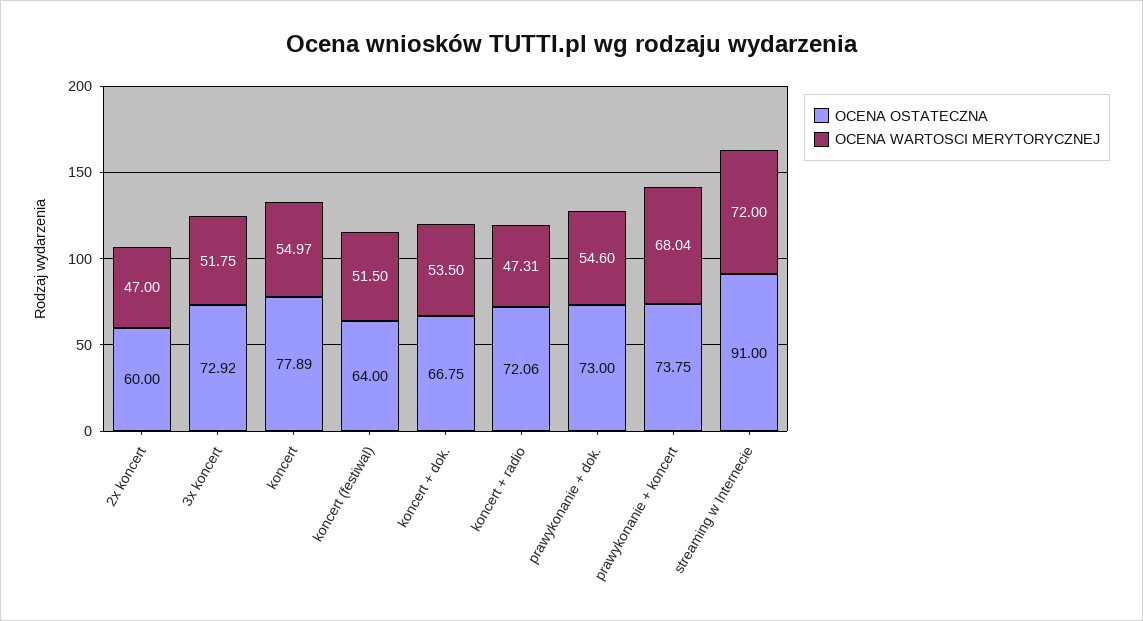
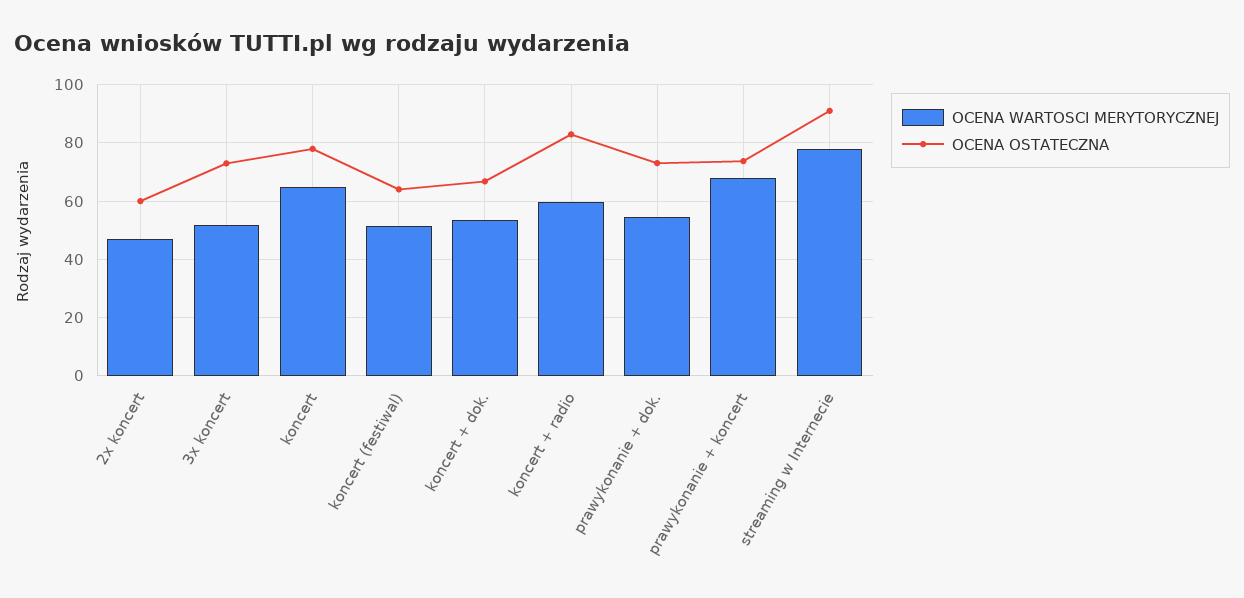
OCENA WARTOSCI MERYTORYCZNEJ, koncert: 54.97 -> 65
OCENA OSTATECZNA, koncert + radio: 72.06 -> 82.5
OCENA WARTOSCI MERYTORYCZNEJ, koncert + radio: 47.31 -> 60
OCENA WARTOSCI MERYTORYCZNEJ, streaming w Internecie: 72 -> 77.5

